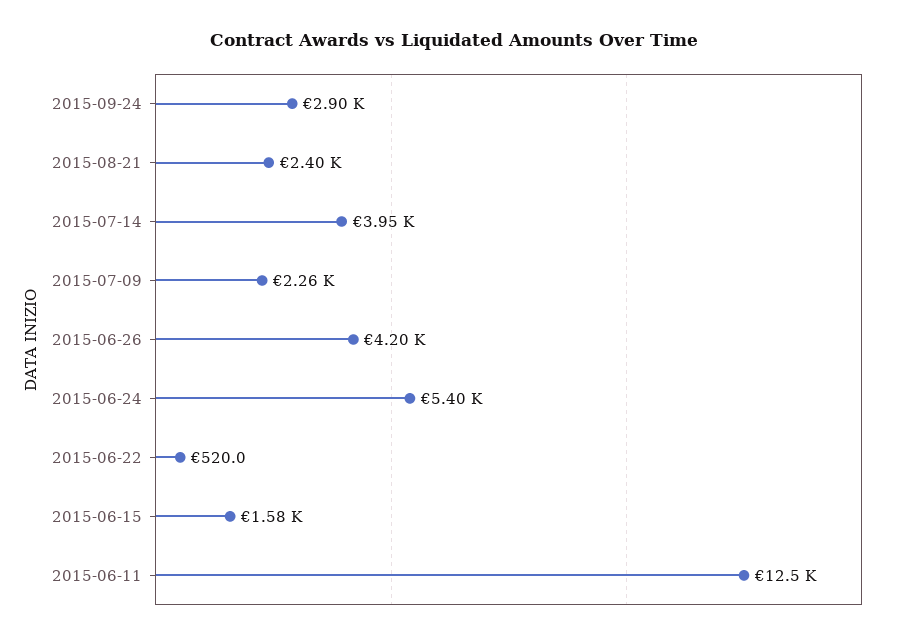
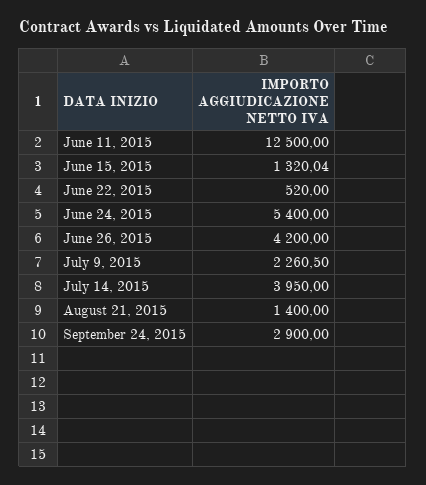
2015-08-21: 2400 -> 1400
2015-06-15: 1580 -> 1320.04

